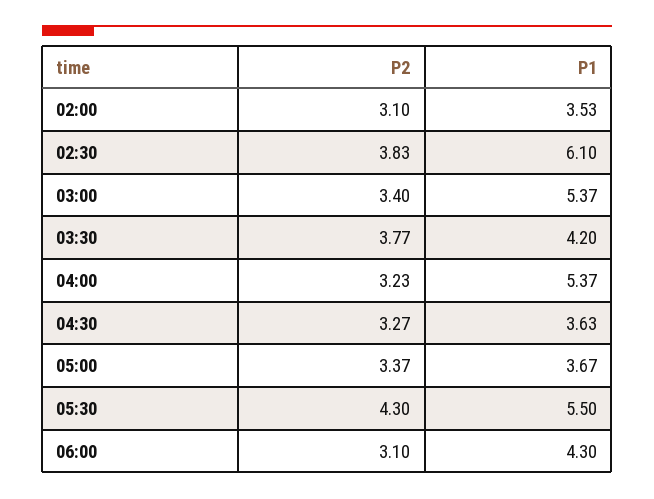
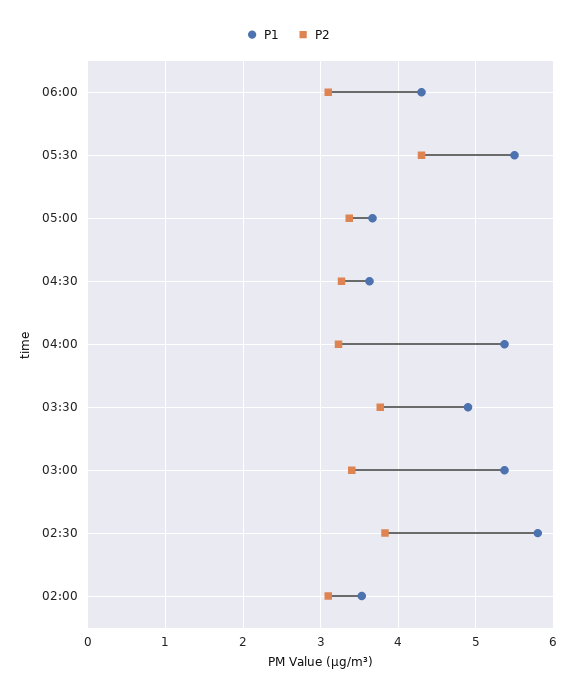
P1, 02:30: 6.1 -> 5.8
P1, 03:30: 4.2 -> 4.9

